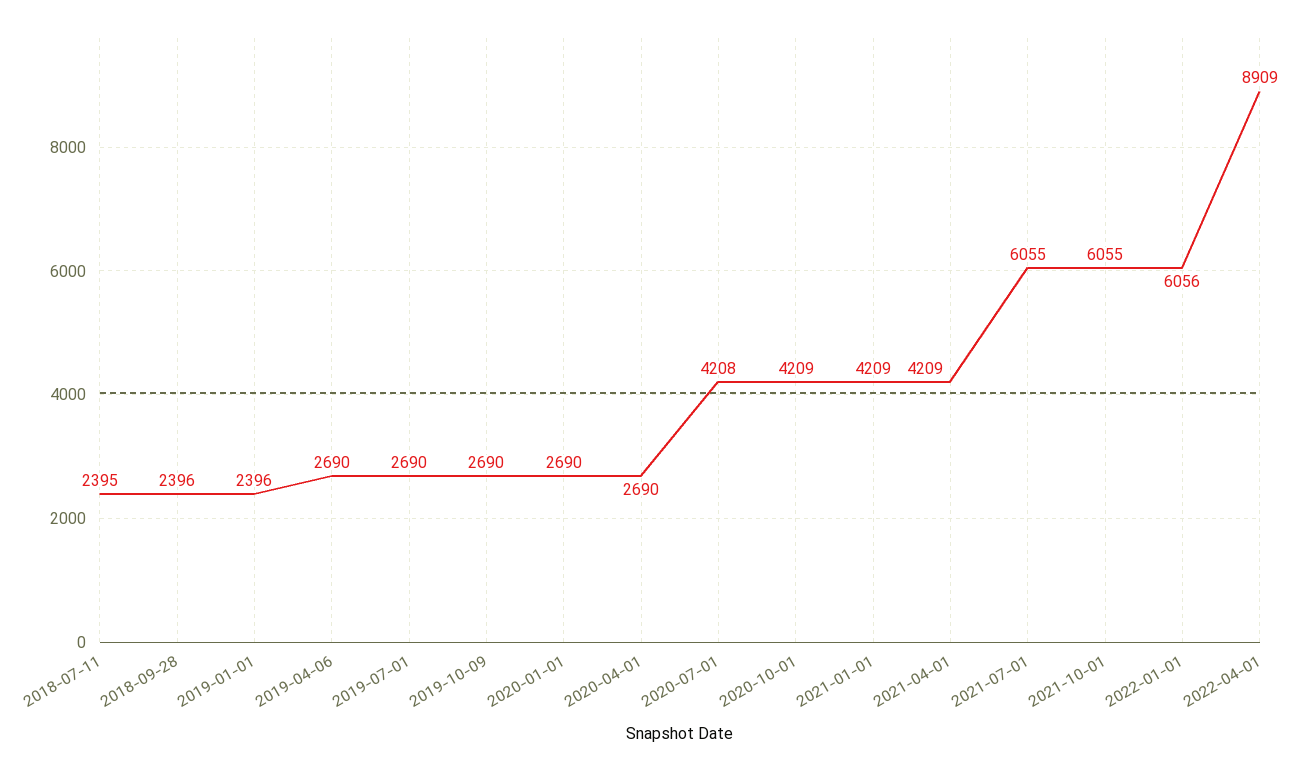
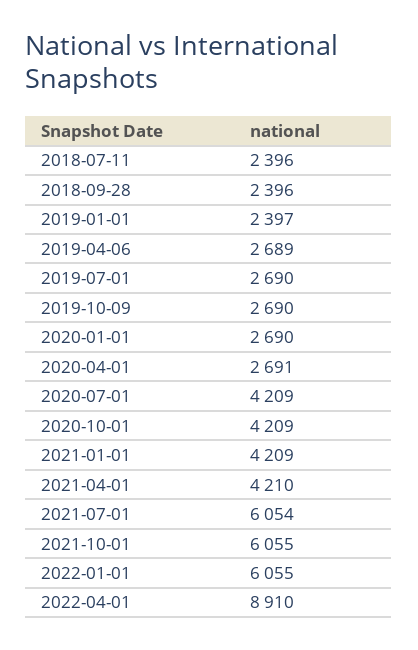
2018-07-11: 2395 -> 2396
2019-01-01: 2396 -> 2397
2019-04-06: 2690 -> 2689
2020-04-01: 2690 -> 2691
2020-07-01: 4208 -> 4209
2021-04-01: 4209 -> 4210
2021-07-01: 6055 -> 6054
2022-01-01: 6056 -> 6055
2022-04-01: 8909 -> 8910

